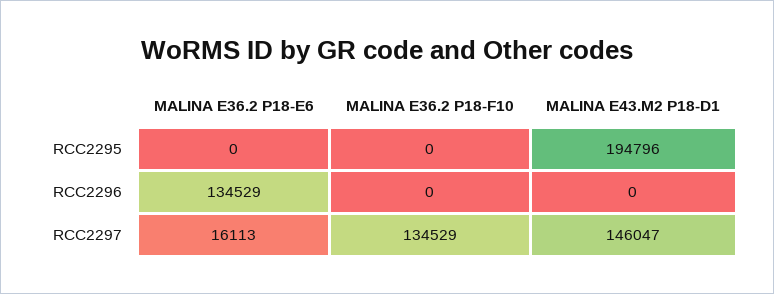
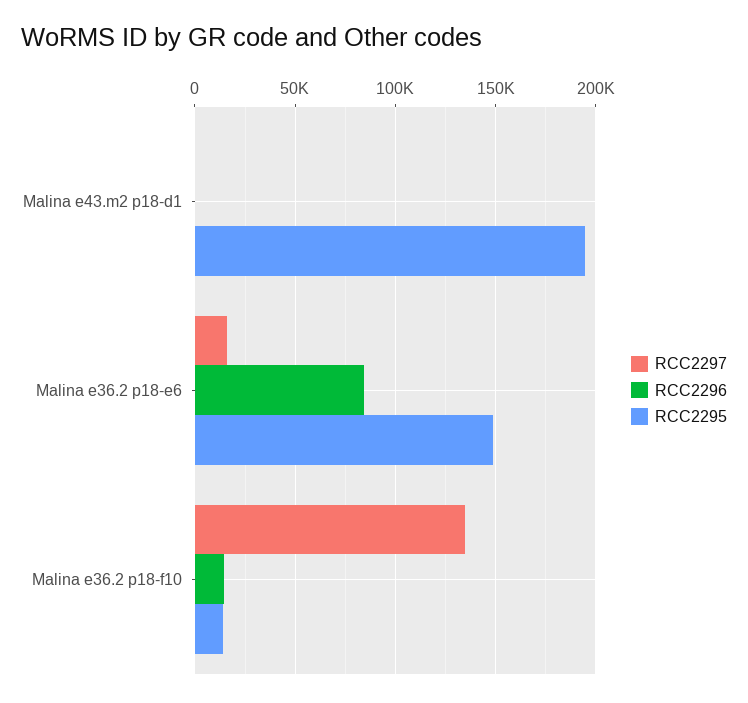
RCC2295, MALINA E36.2 P18-E6: 0 -> 150000
RCC2295, MALINA E36.2 P18-F10: 0 -> 15000
RCC2296, MALINA E36.2 P18-E6: 134529 -> 85000
RCC2296, MALINA E36.2 P18-F10: 0 -> 15000
RCC2297, MALINA E43.M2 P18-D1: 146047 -> 0

